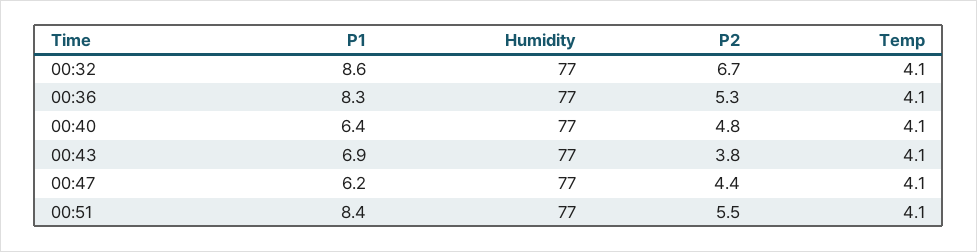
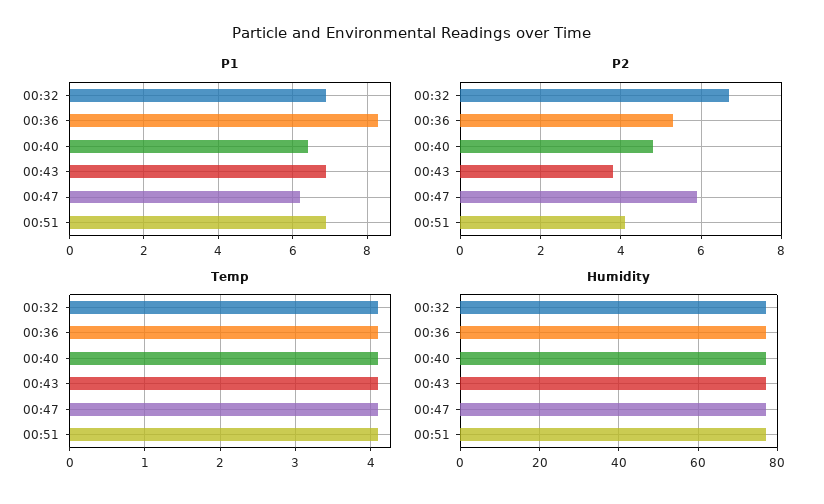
P1, 00:32: 8.6 -> 7
P2, 00:47: 4.4 -> 6
P1, 00:51: 8.4 -> 7
P2, 00:51: 5.5 -> 4

